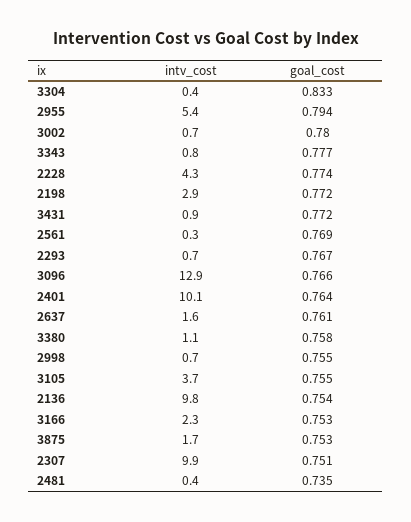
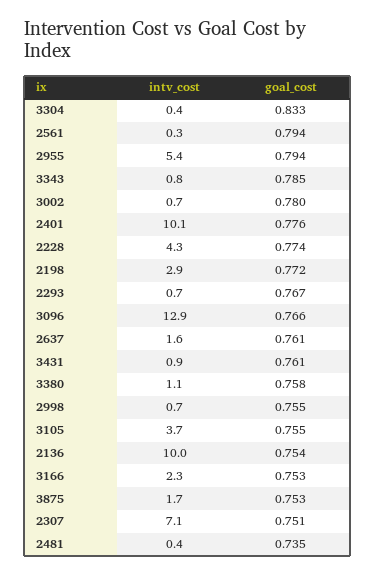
goal_cost, 3343: 0.777 -> 0.785
goal_cost, 3431: 0.772 -> 0.761
goal_cost, 2561: 0.769 -> 0.794
goal_cost, 2401: 0.764 -> 0.776
intv_cost, 2136: 9.8 -> 10
intv_cost, 2307: 9.9 -> 7.1

